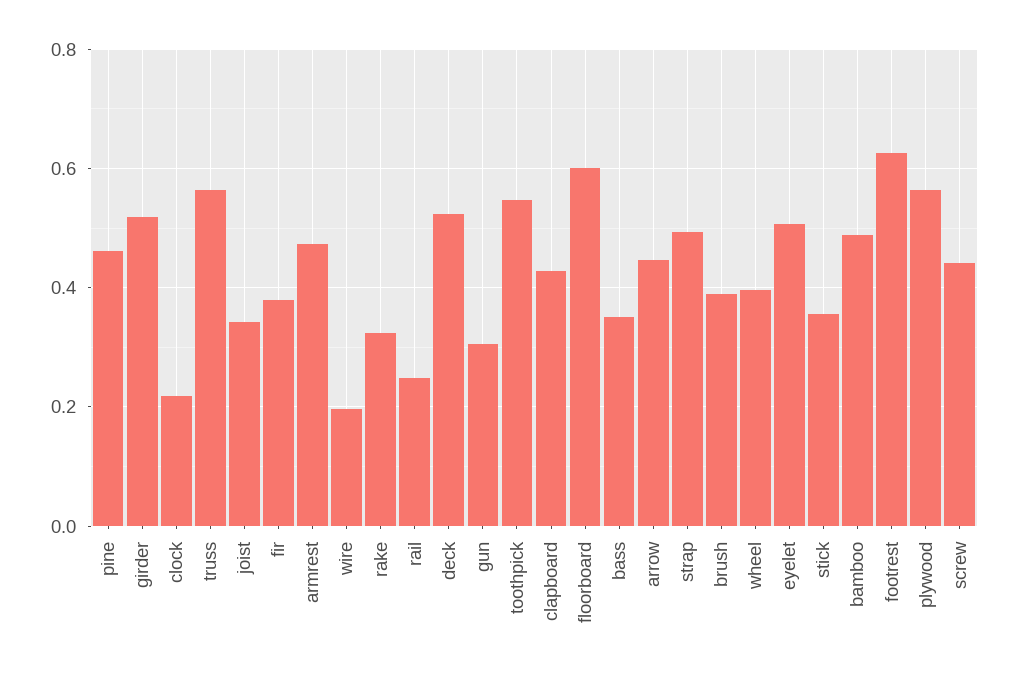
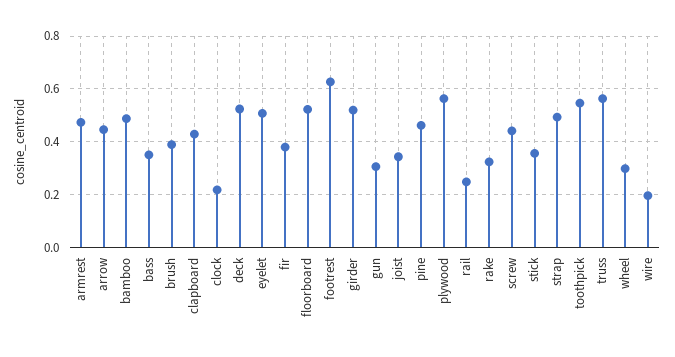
floorboard: 0.6 -> 0.525
wheel: 0.4 -> 0.3

